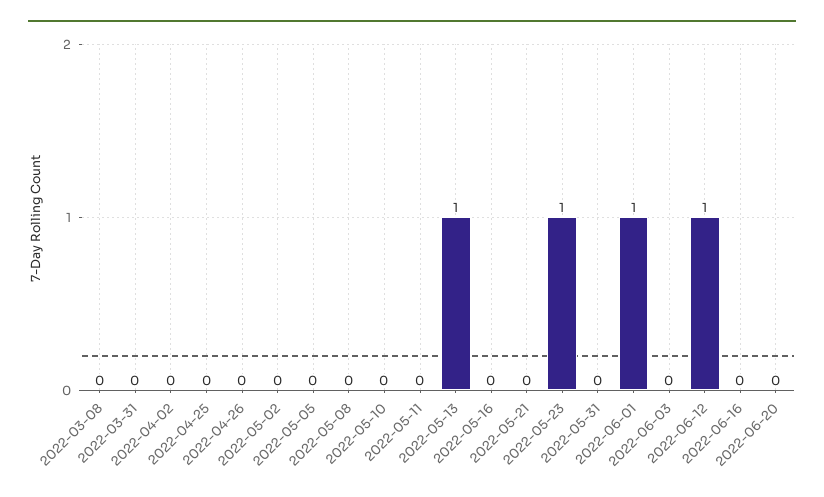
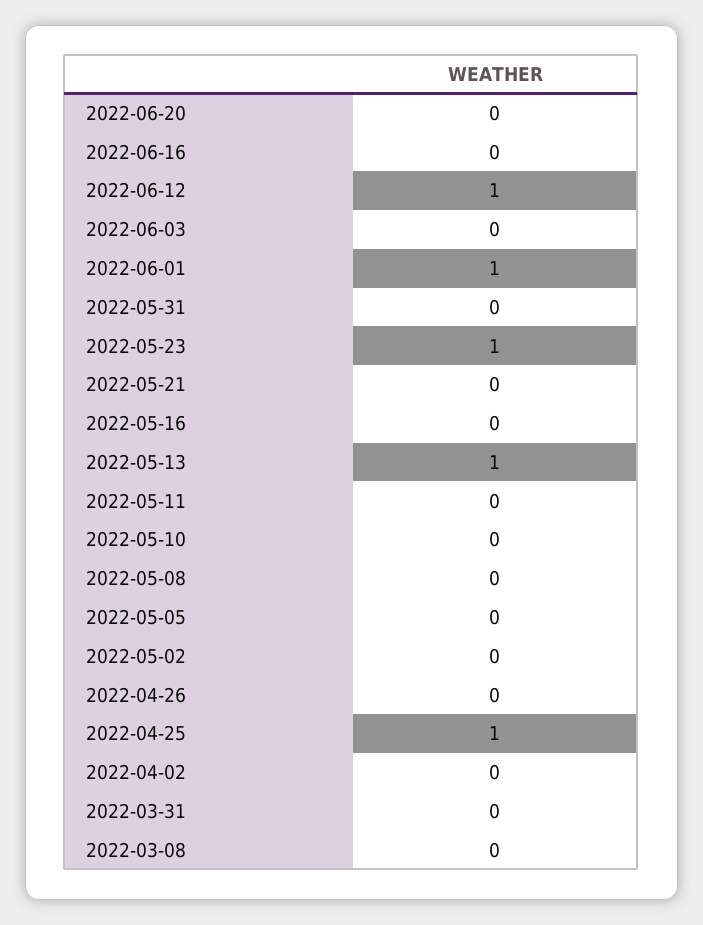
2022-04-25: 0 -> 1

